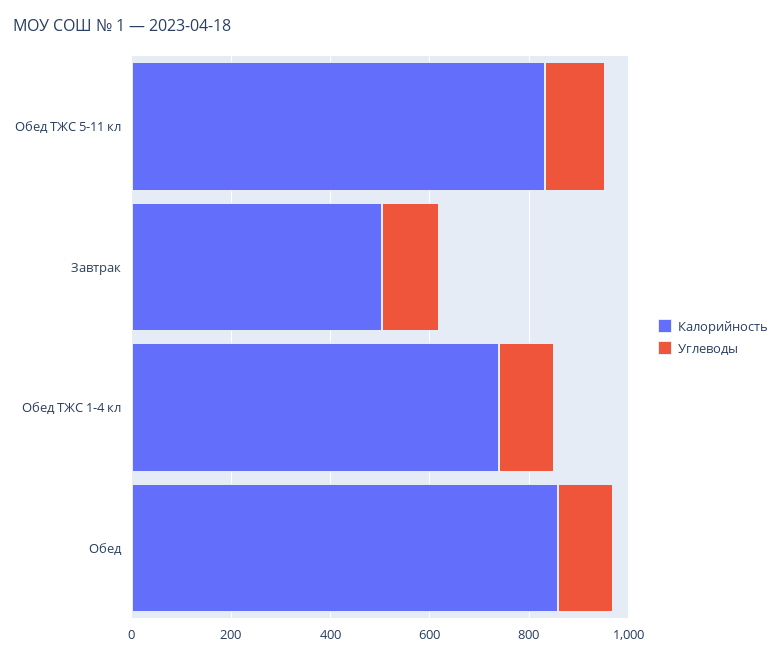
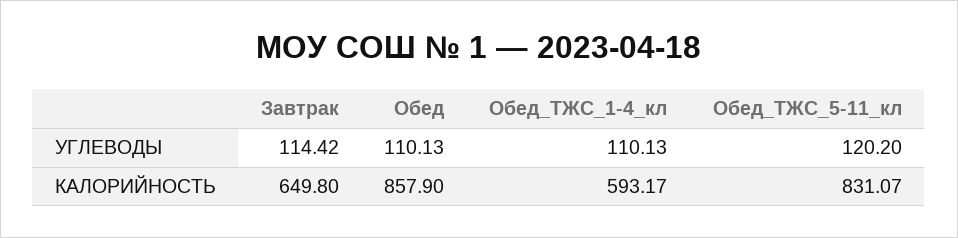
Калорийность, Завтрак: 500 -> 649.8
Калорийность, Обед ТЖС 1-4 кл: 750 -> 593.17

